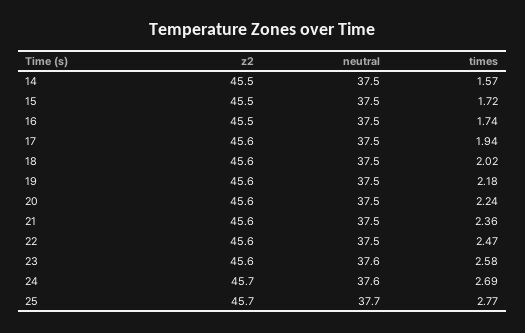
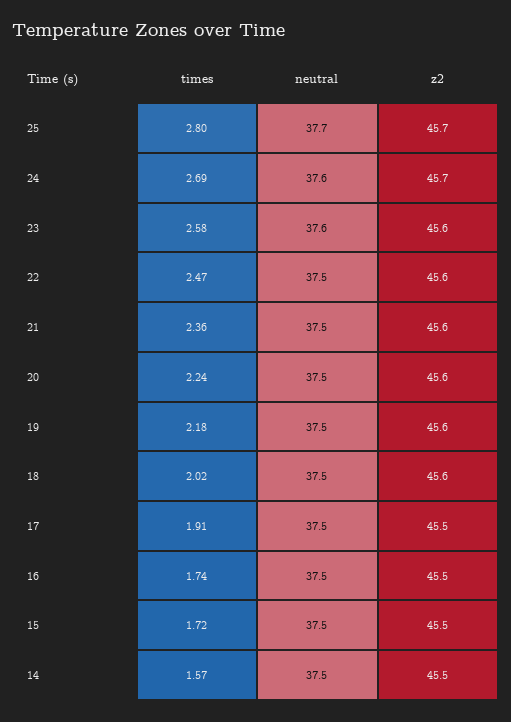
z2, 17: 45.6 -> 45.5
times, 17: 1.94 -> 1.91
times, 25: 2.77 -> 2.8

